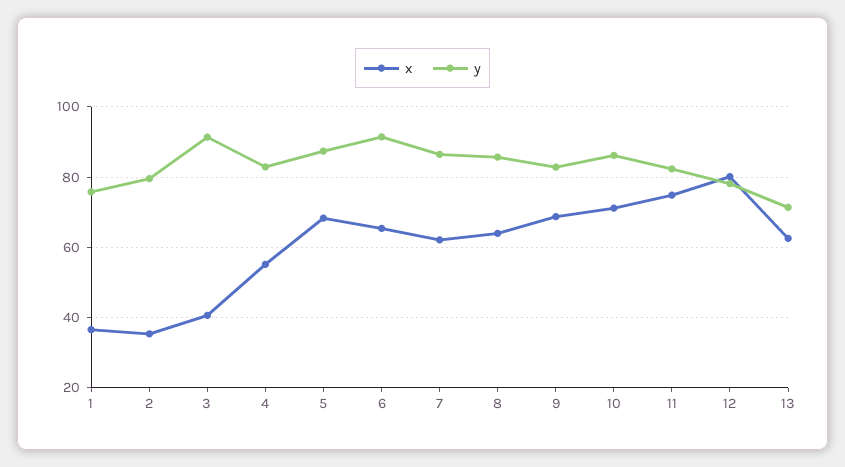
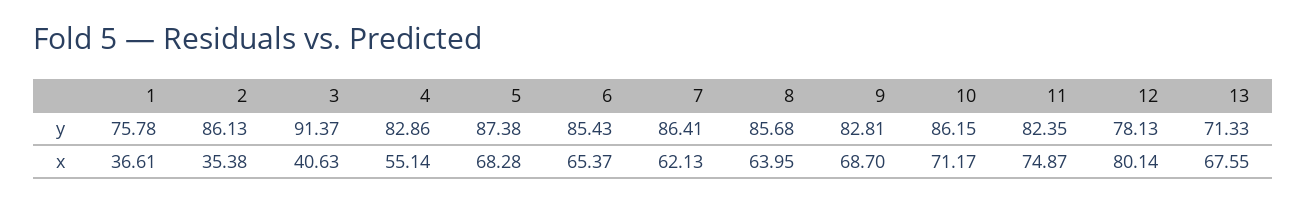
y, 2: 80 -> 86.13
y, 6: 92 -> 85.43
x, 13: 62 -> 67.55

